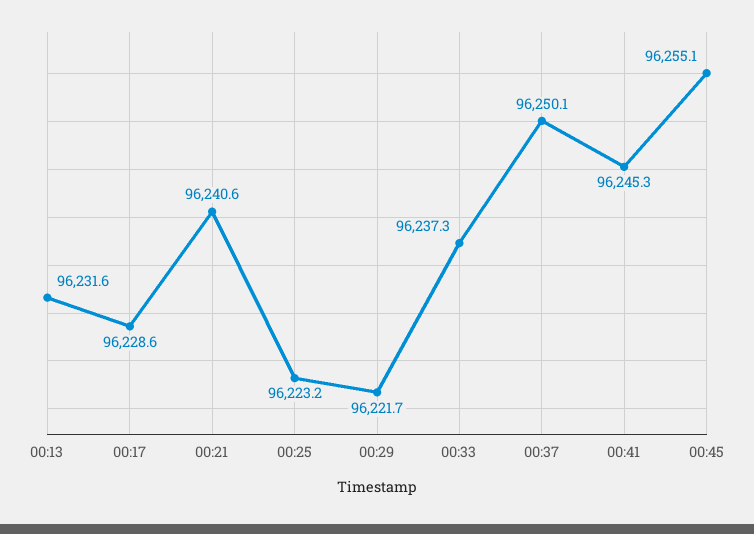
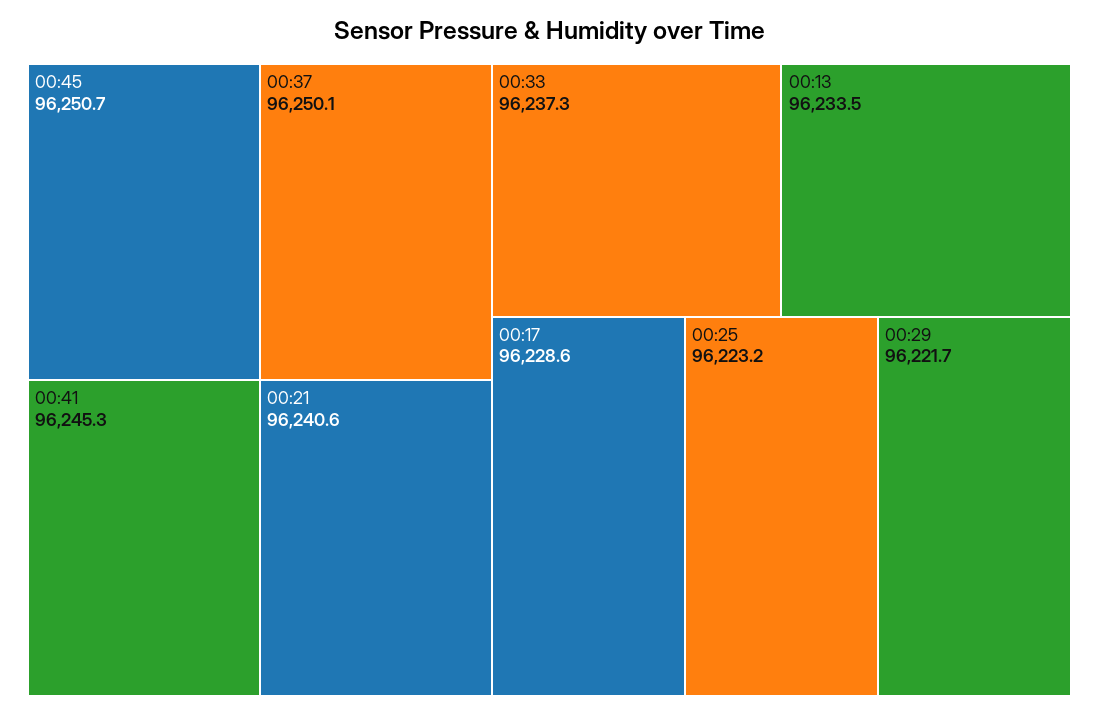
00:13: 96231.6 -> 96233.5
00:45: 96255.1 -> 96250.7

